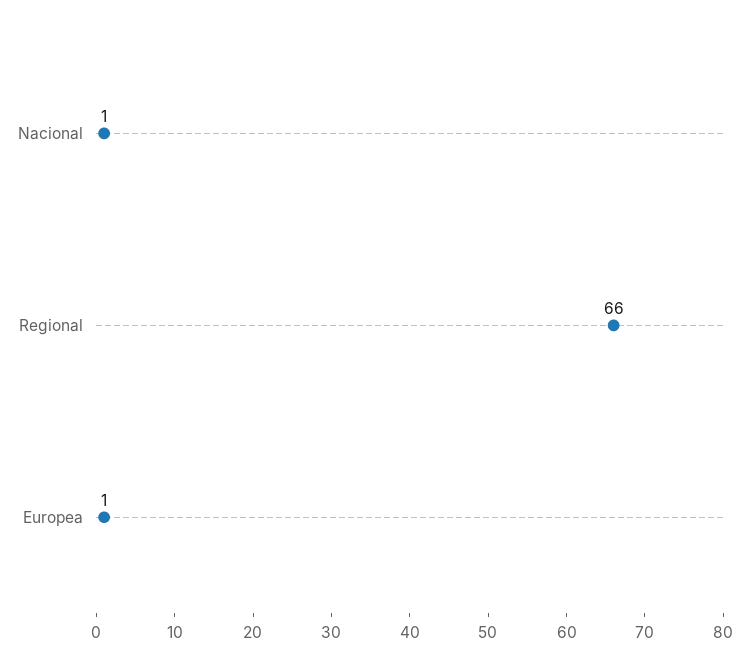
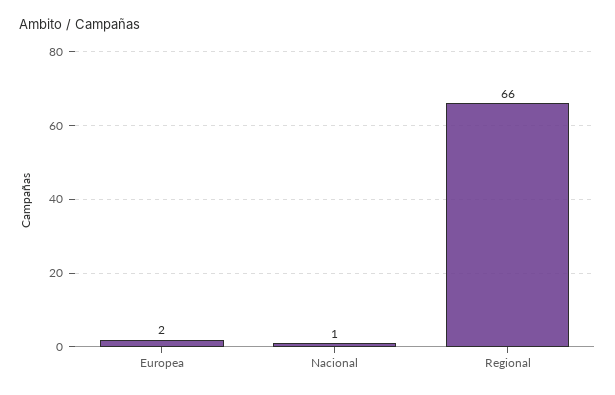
Europea: 1 -> 2

